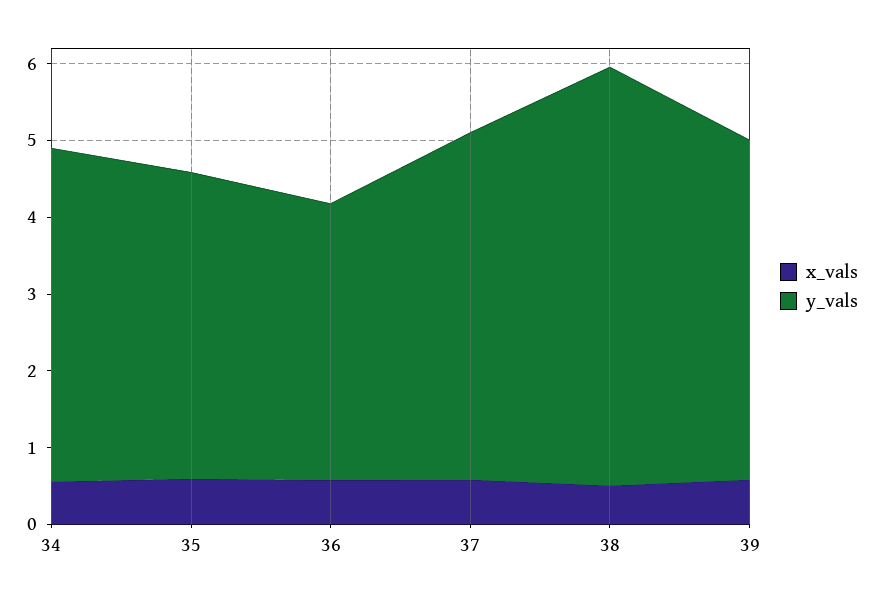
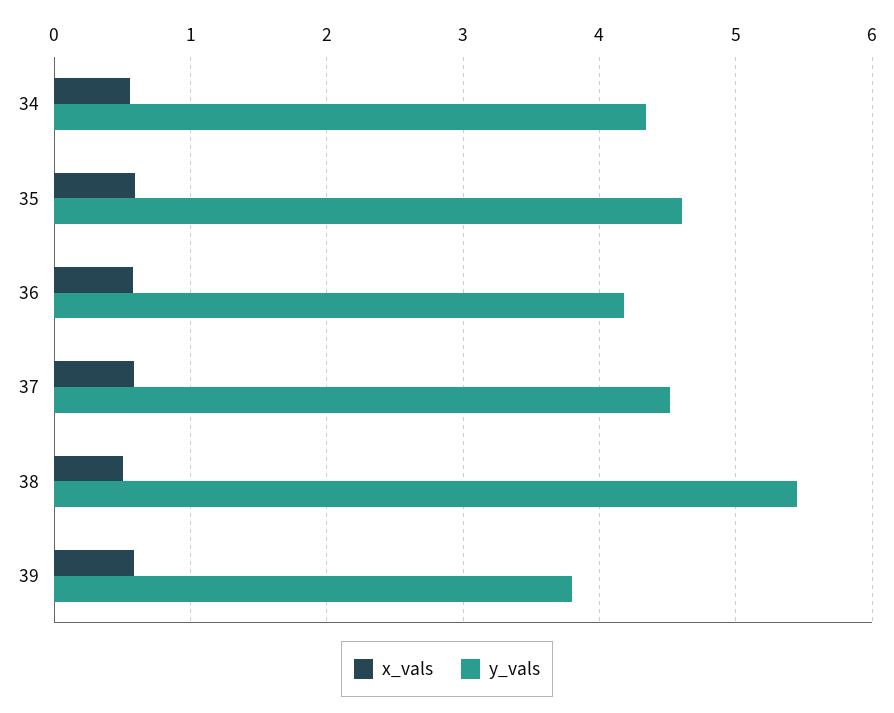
y_vals, 35: 4 -> 4.6
y_vals, 36: 3.6 -> 4.2
y_vals, 39: 4.4 -> 3.8

